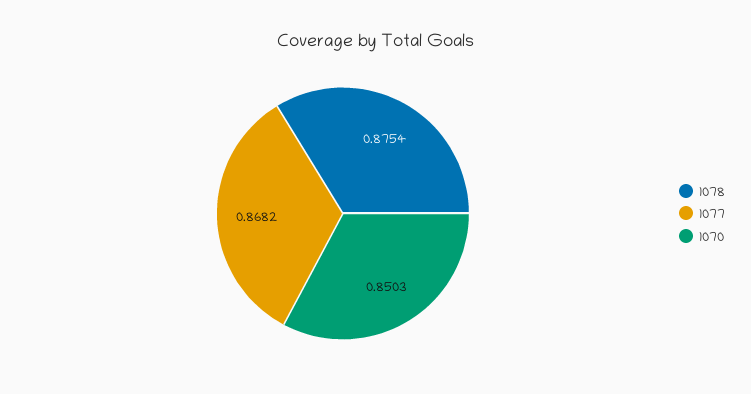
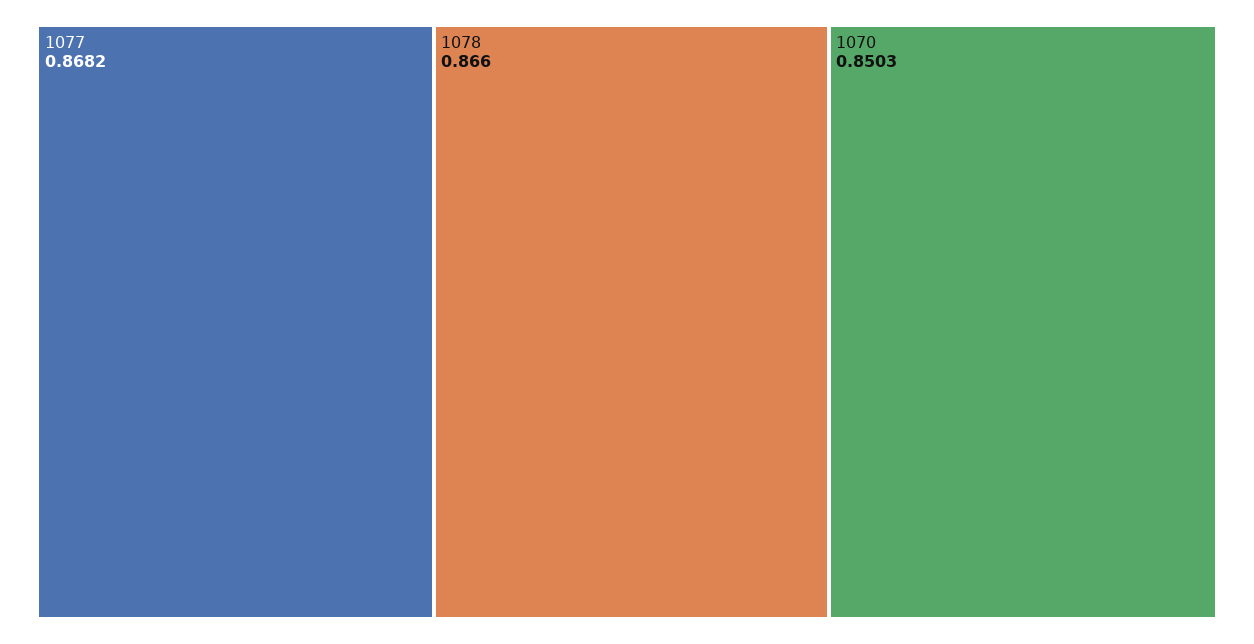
1078: 0.8754 -> 0.866

